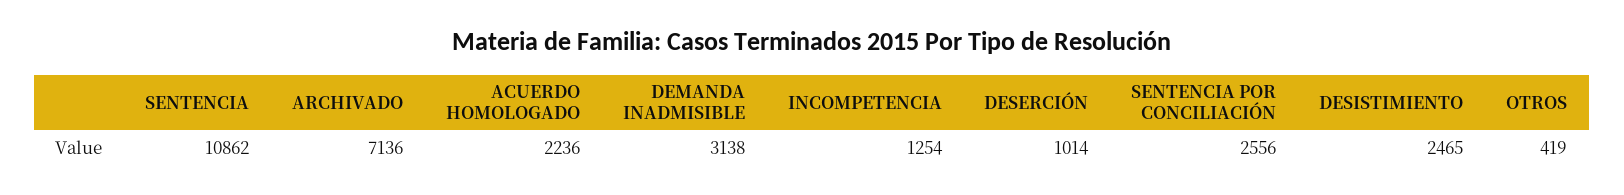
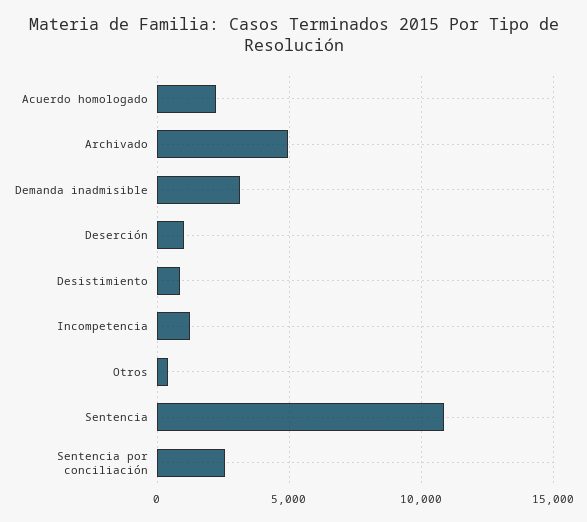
ARCHIVADO: 7136 -> 5000
DESISTIMIENTO: 2465 -> 1000

